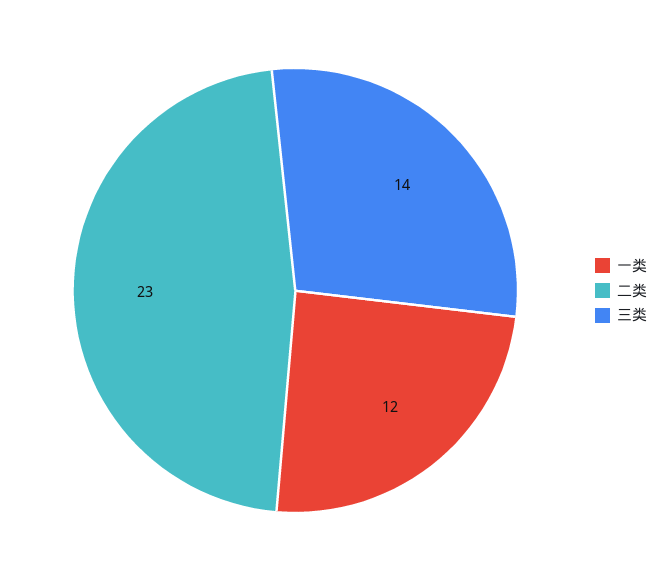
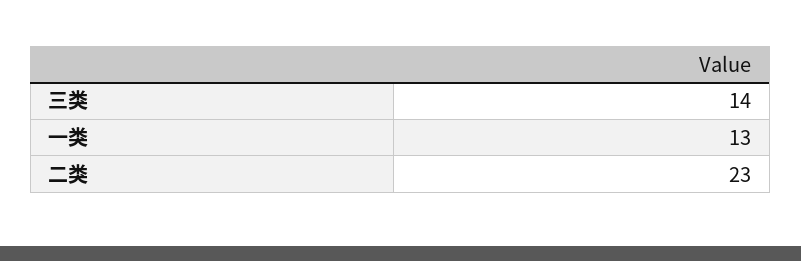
一类: 12 -> 13

